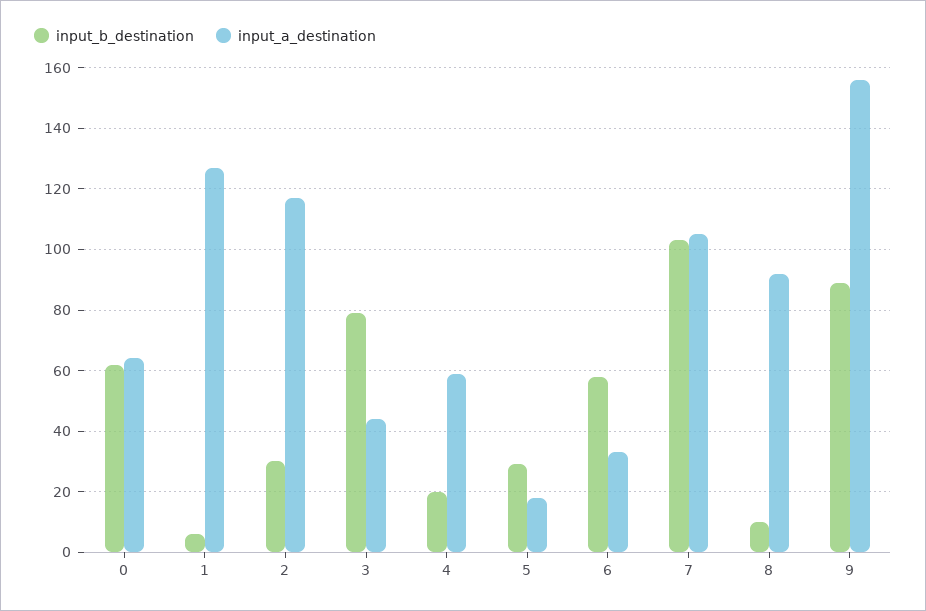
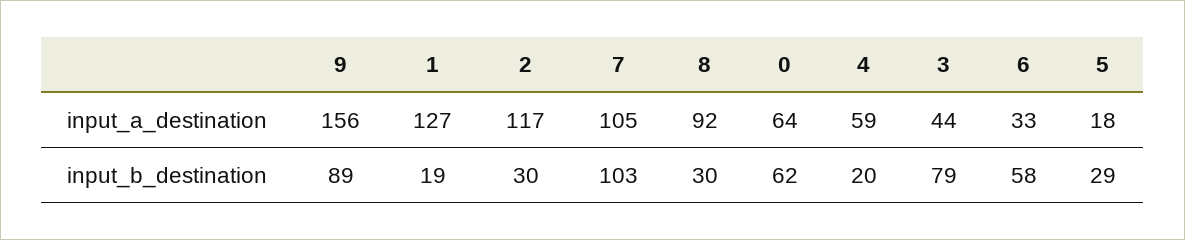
input_b_destination, 1: 5 -> 19
input_b_destination, 8: 10 -> 30

